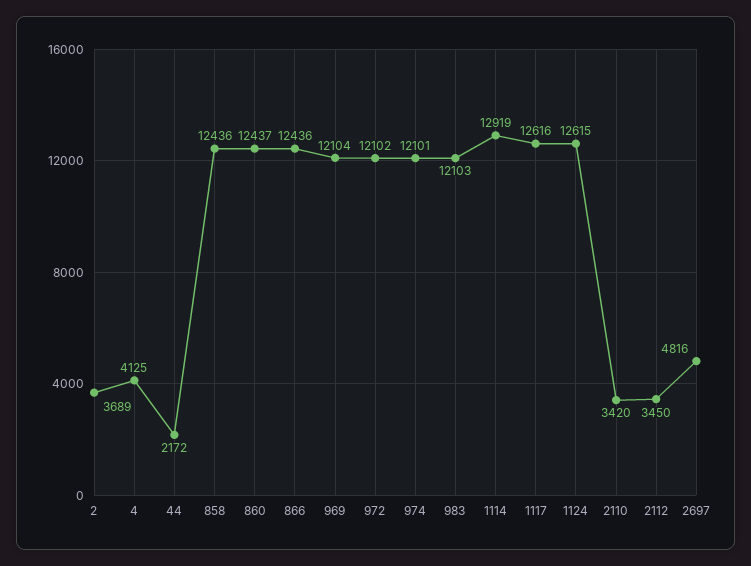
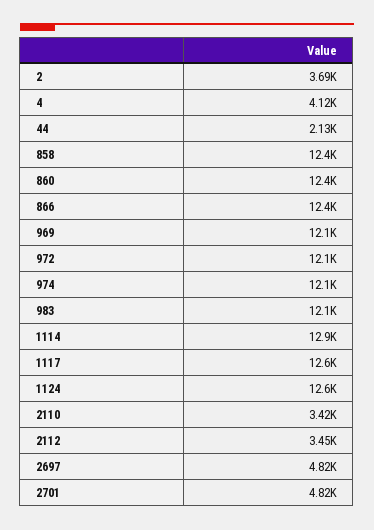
44: 2172 -> 2130
2701: none -> 4820

